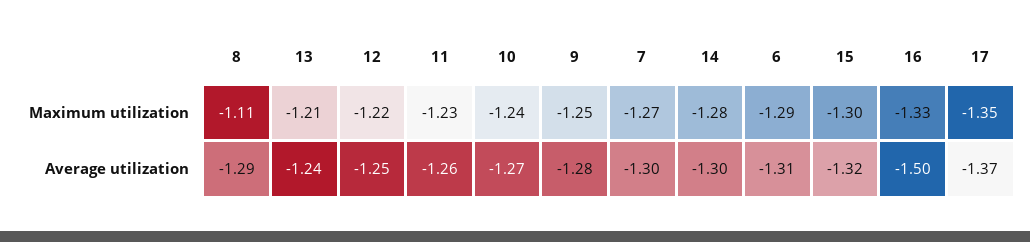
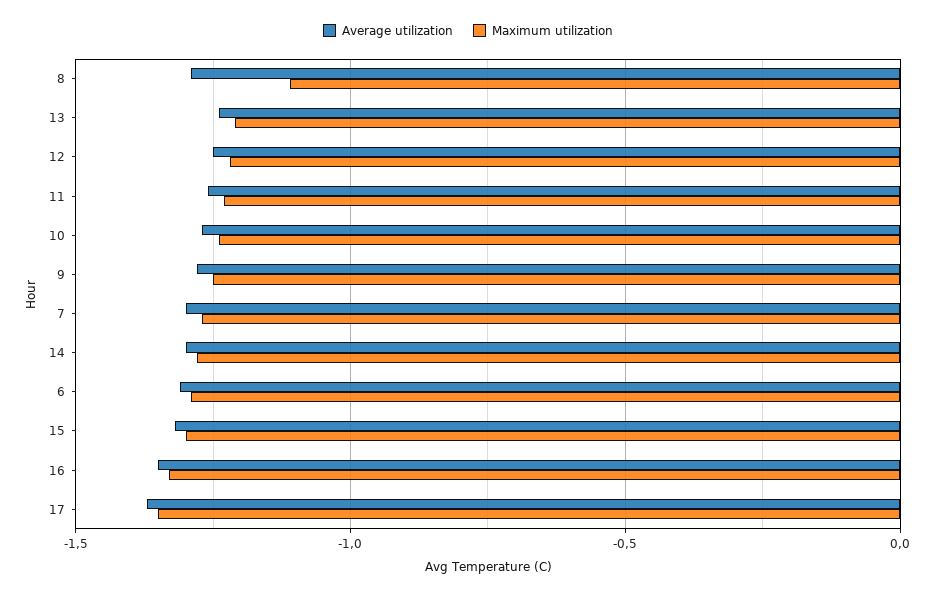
Average utilization, 16: -1.5 -> -1.35

